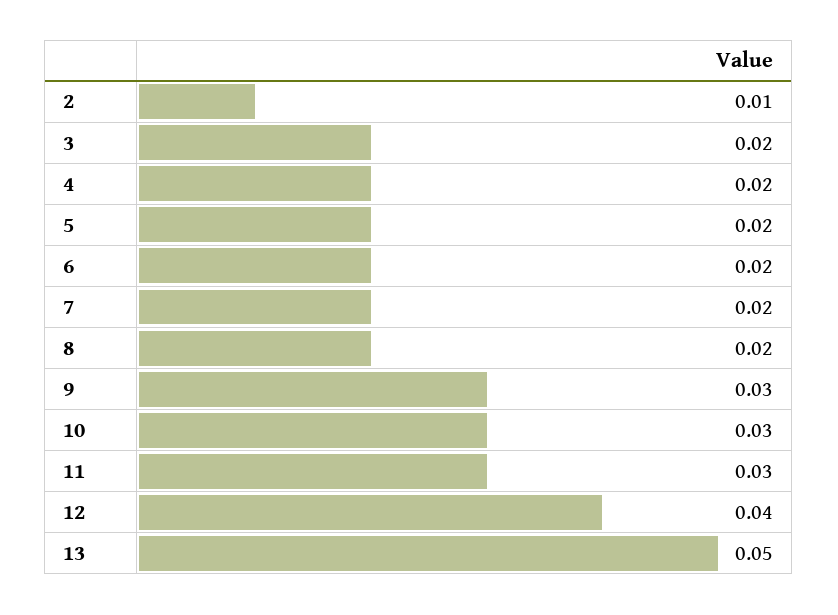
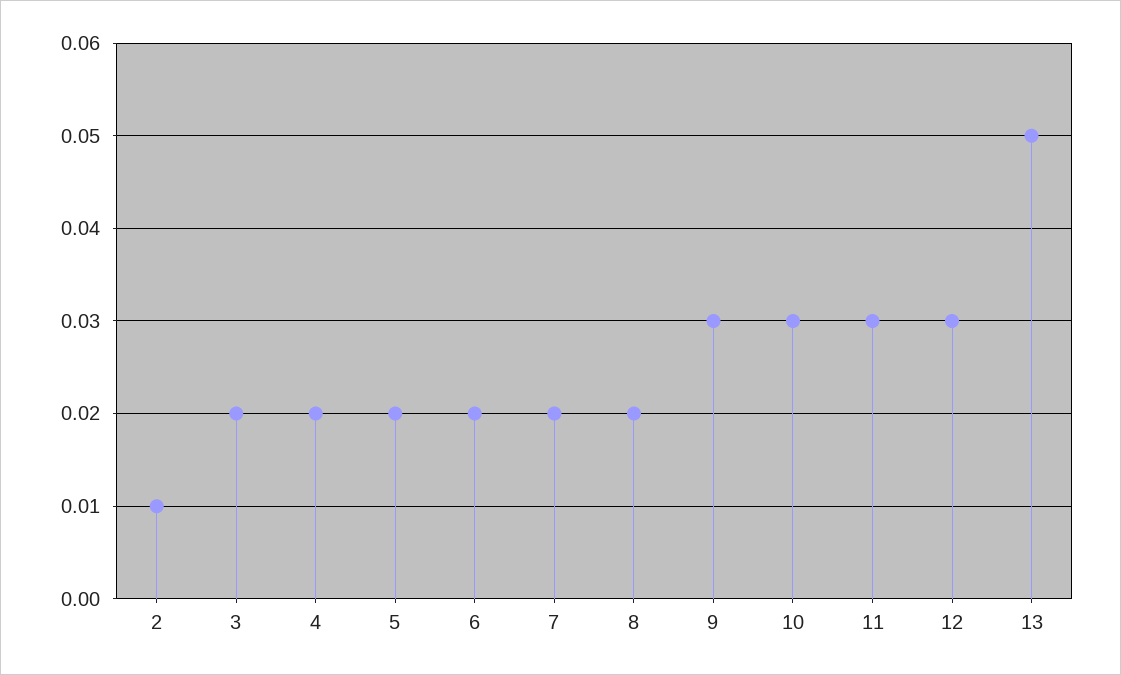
12: 0.04 -> 0.03

